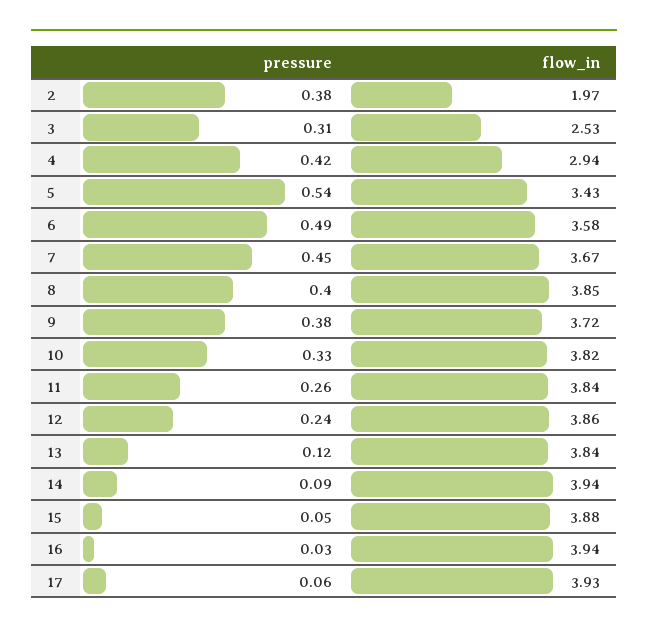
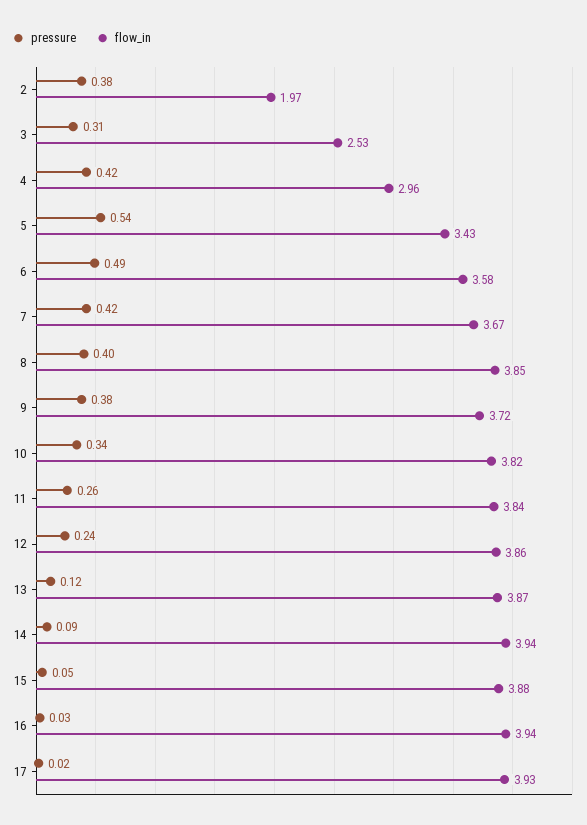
flow_in, 4: 2.94 -> 2.96
pressure, 7: 0.45 -> 0.42
pressure, 10: 0.33 -> 0.34
flow_in, 13: 3.84 -> 3.87
pressure, 17: 0.06 -> 0.02

